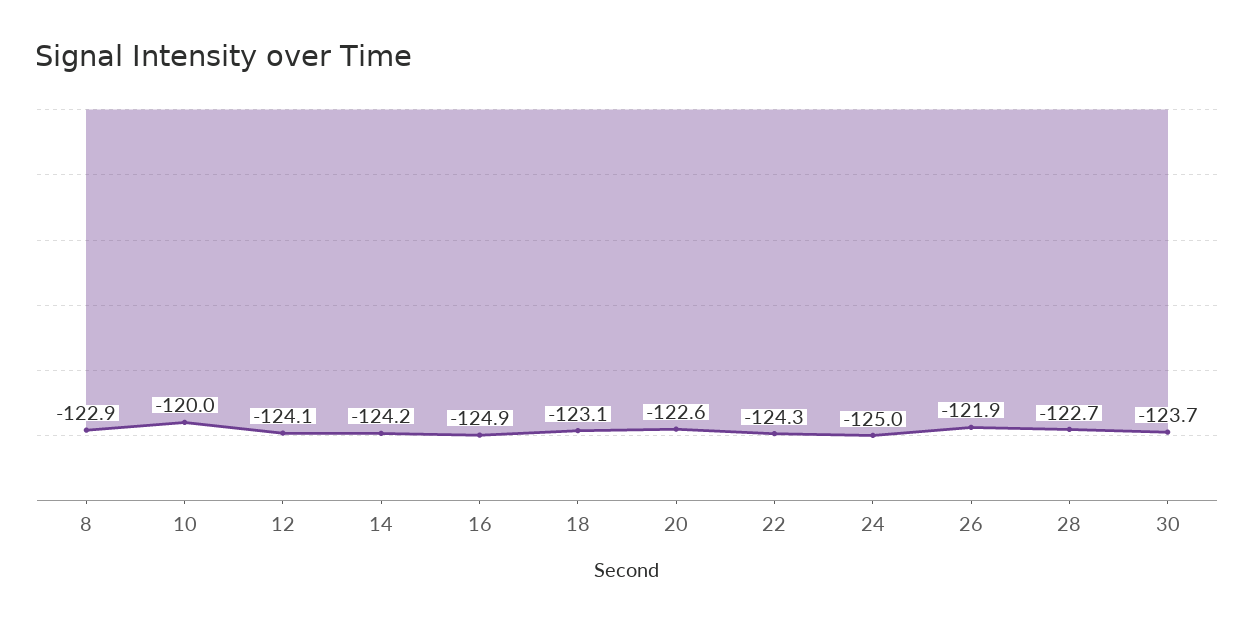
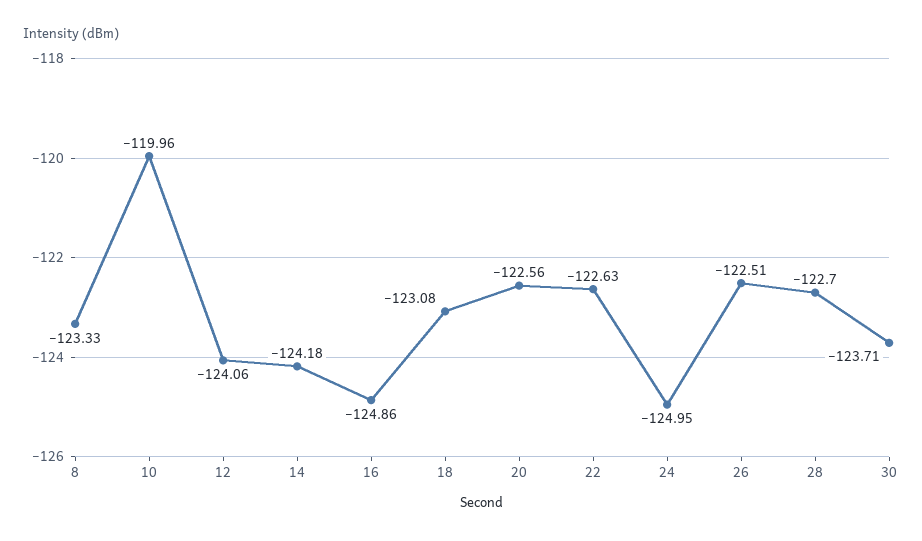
8: -122.9 -> -123.33
22: -124.3 -> -122.63
26: -121.9 -> -122.51

